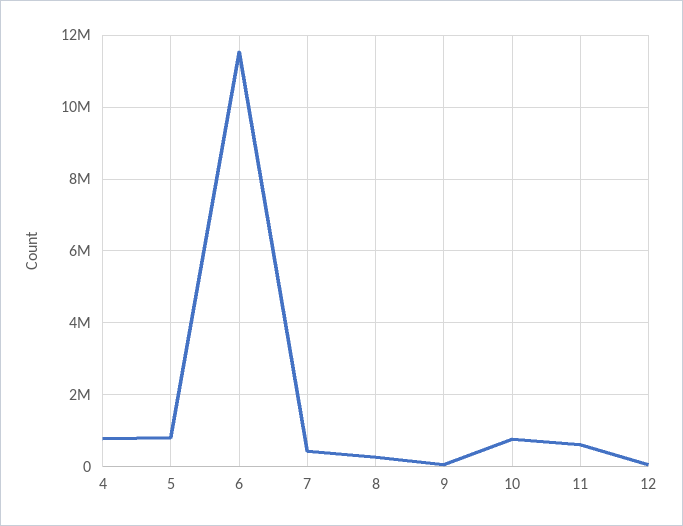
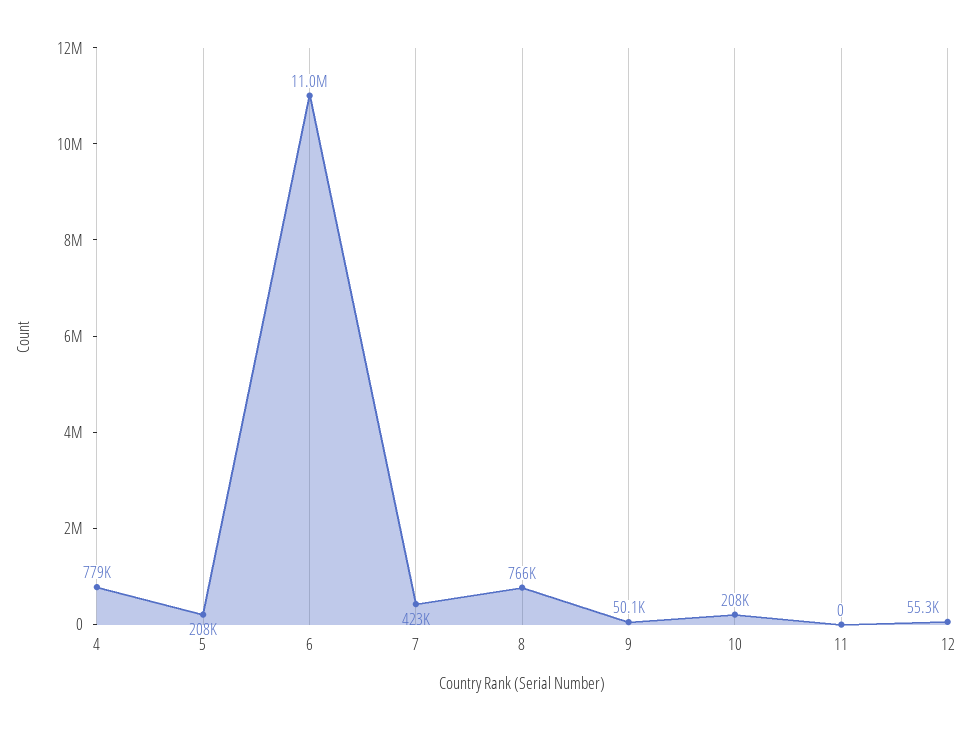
5: 800000 -> 208000
6: 11600000 -> 11000000
8: 200000 -> 766000
10: 800000 -> 208000
11: 600000 -> 0

